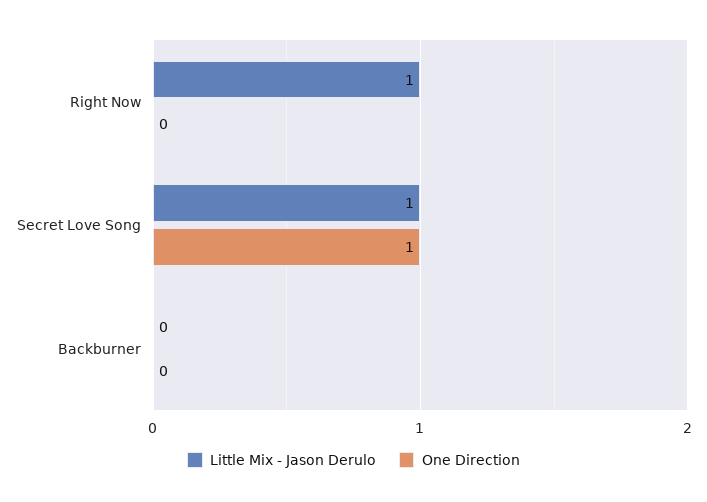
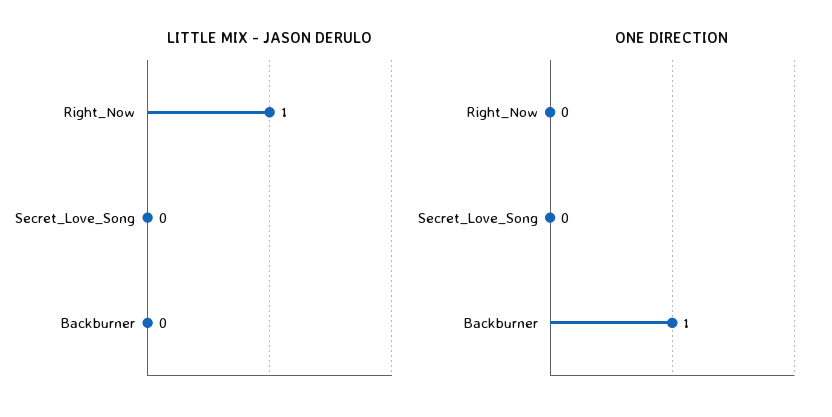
Little Mix - Jason Derulo, Secret Love Song: 1 -> 0
One Direction, Secret Love Song: 1 -> 0
One Direction, Backburner: 0 -> 1

